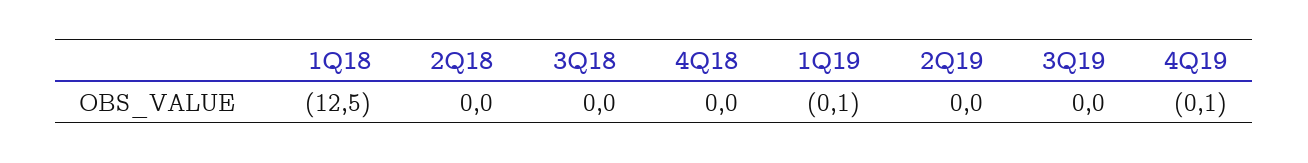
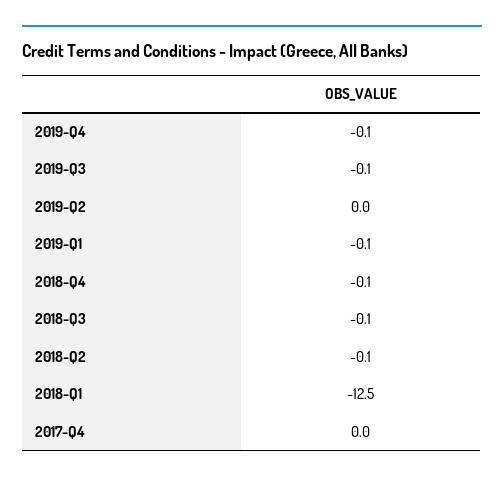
2Q18: 0 -> -0.1
3Q18: 0 -> -0.1
4Q18: 0 -> -0.1
3Q19: 0 -> -0.1
2017-Q4: none -> 0

